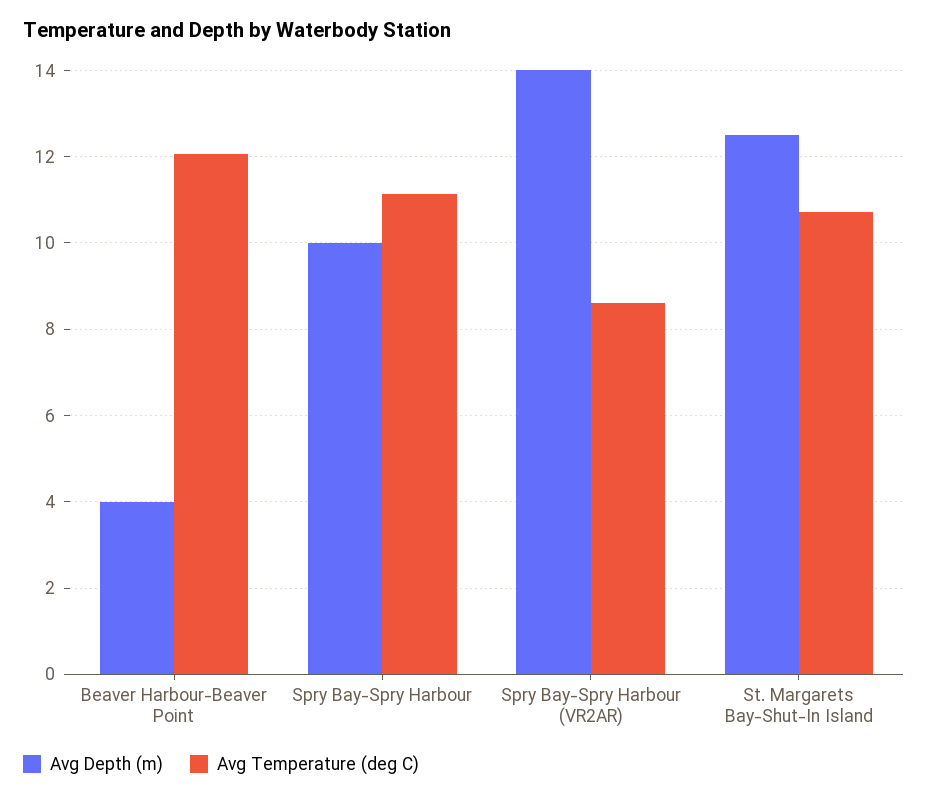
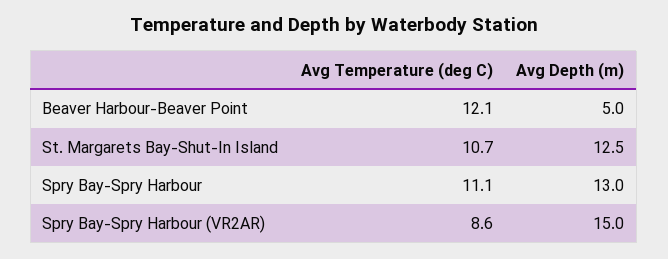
Avg Depth (m), Beaver Harbour-Beaver Point: 4 -> 5
Avg Depth (m), Spry Bay-Spry Harbour: 10 -> 13
Avg Depth (m), Spry Bay-Spry Harbour (VR2AR): 14 -> 15

